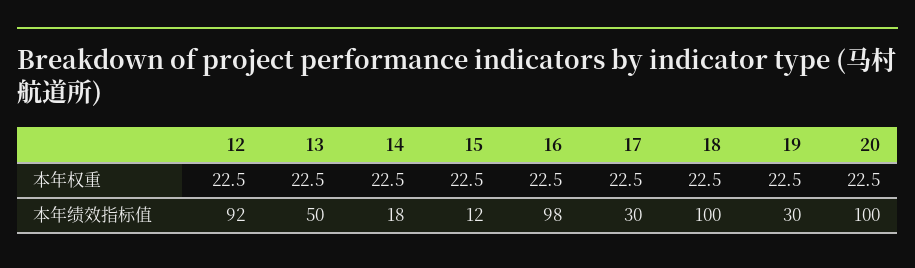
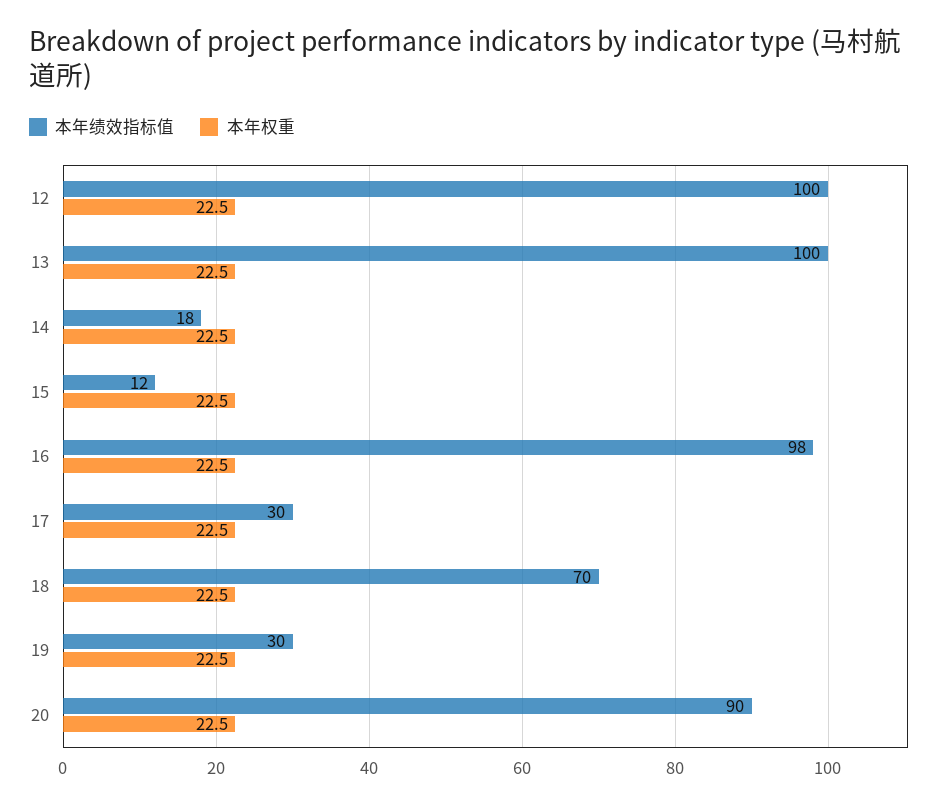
本年绩效指标值, 12: 92 -> 100
本年绩效指标值, 13: 50 -> 100
本年绩效指标值, 18: 100 -> 70
本年绩效指标值, 20: 100 -> 90

